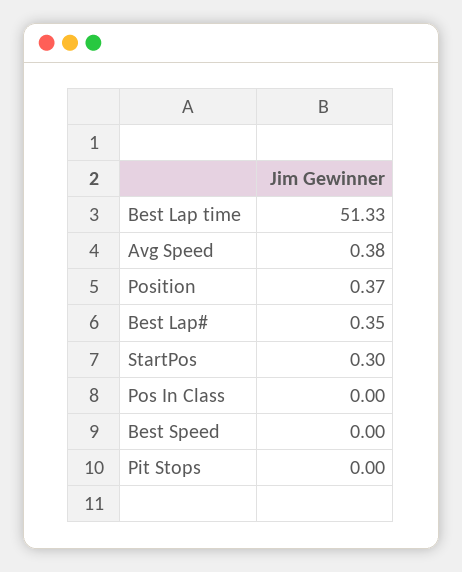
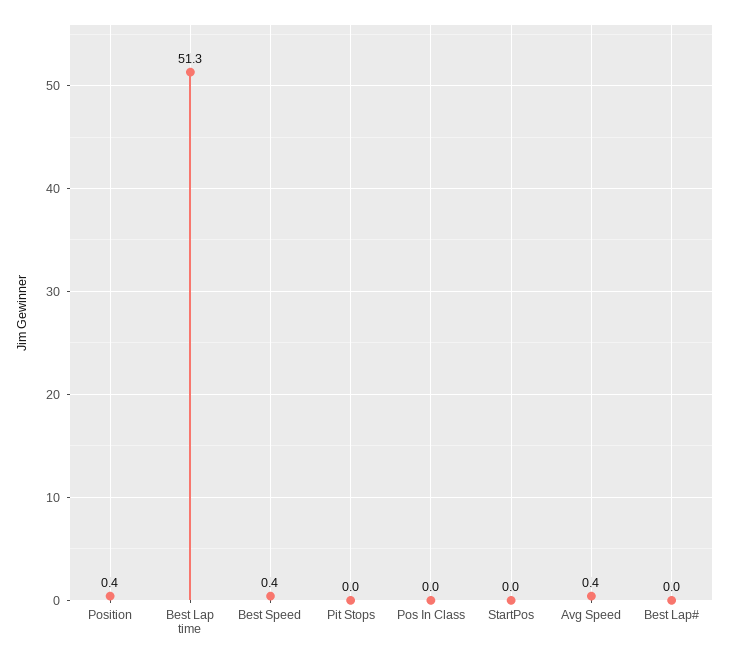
Best Lap#: 0.35 -> 0
StartPos: 0.3 -> 0
Best Speed: 0 -> 0.4

